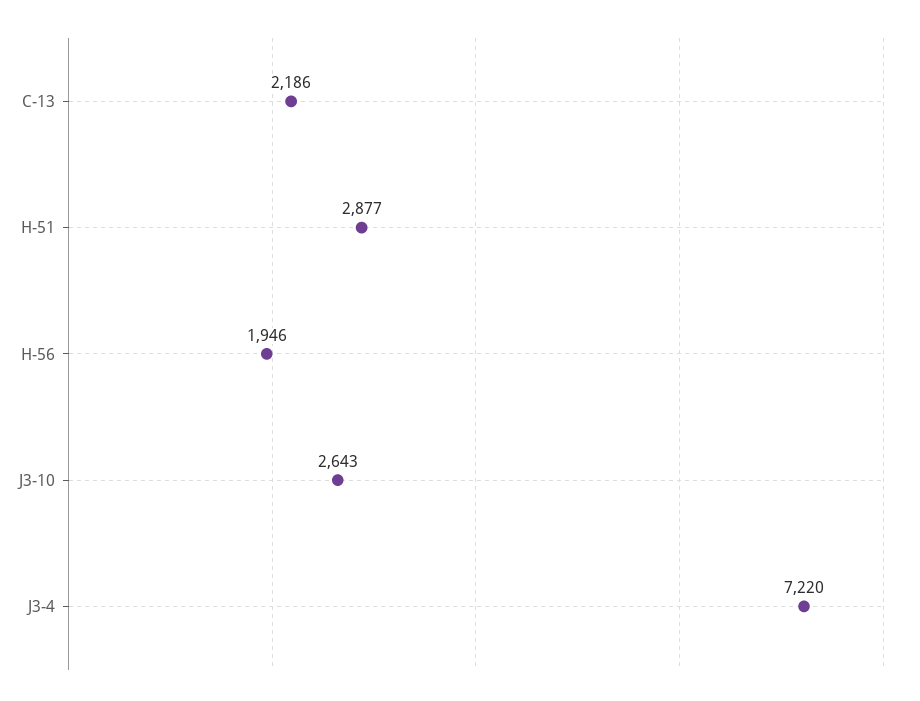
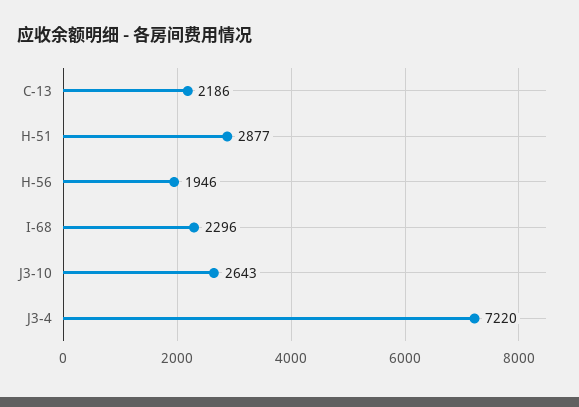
I-68: none -> 2296

